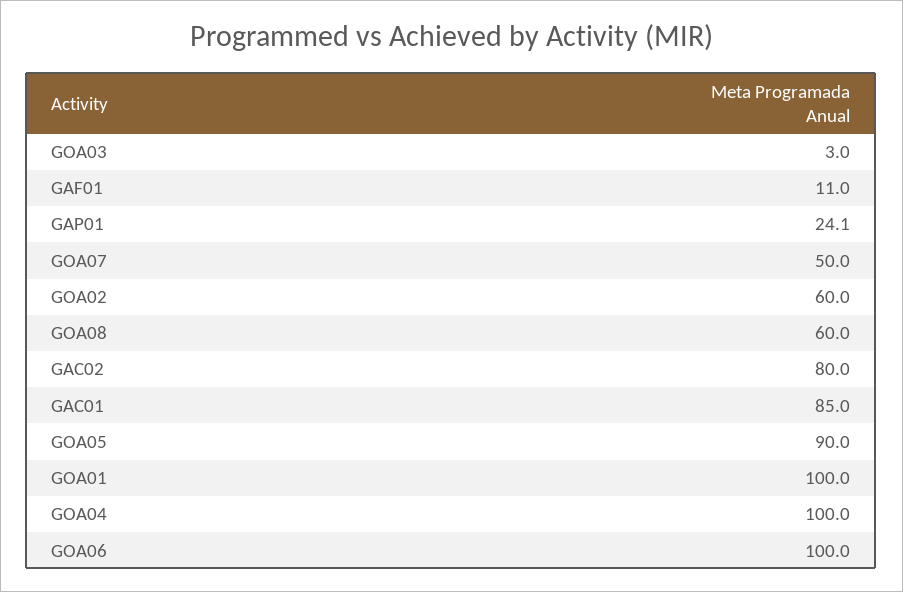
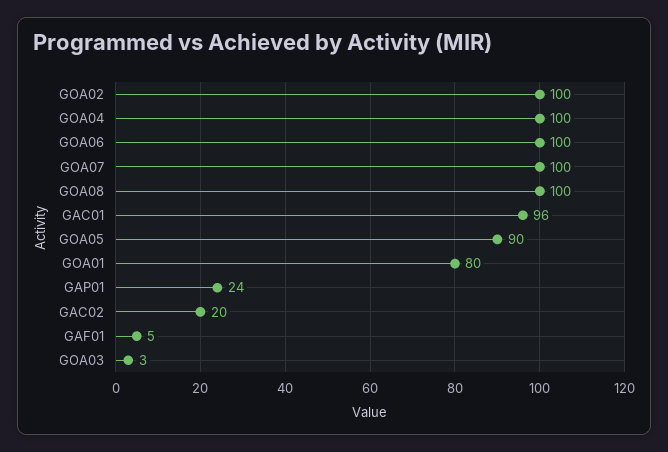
GAF01: 11 -> 5
GOA07: 50 -> 100
GOA02: 60 -> 100
GOA08: 60 -> 100
GAC02: 80 -> 20
GAC01: 85 -> 96
GOA01: 100 -> 80

